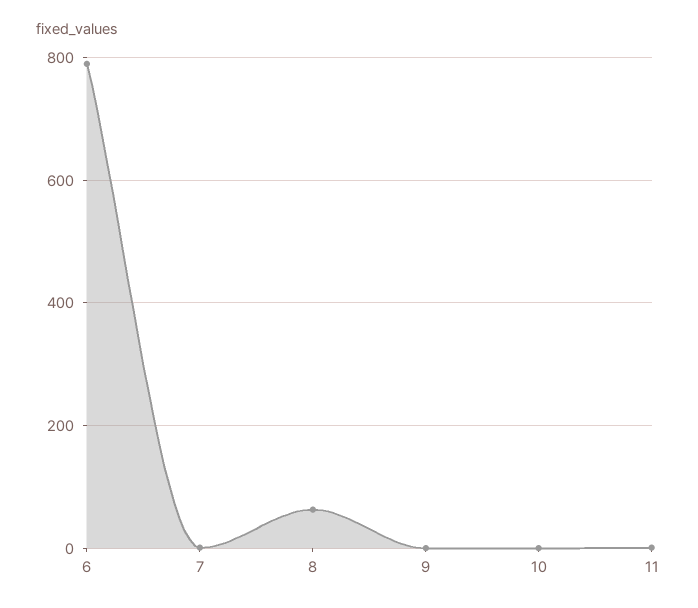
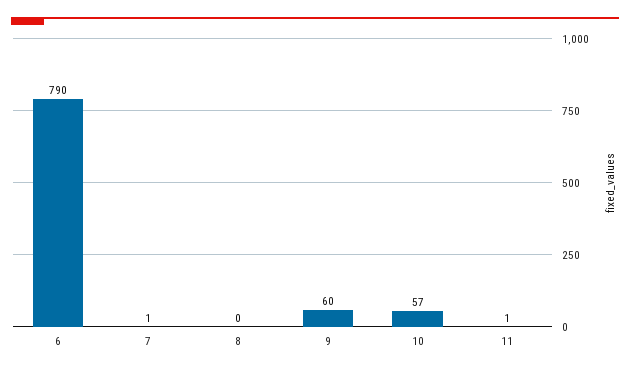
8: 60 -> 0
9: 0 -> 60
10: 0 -> 57

